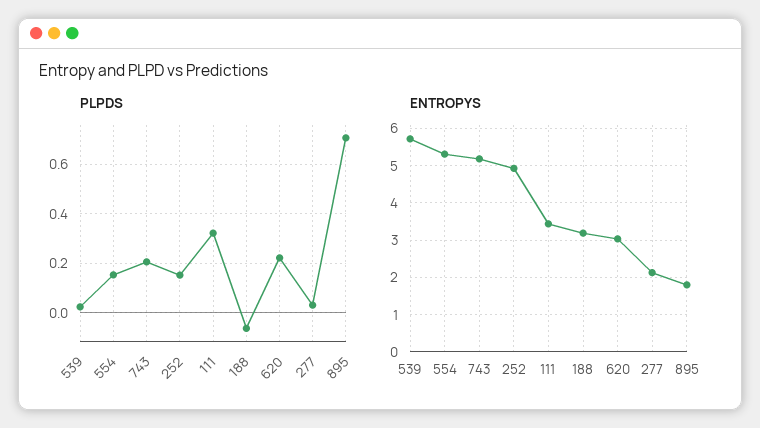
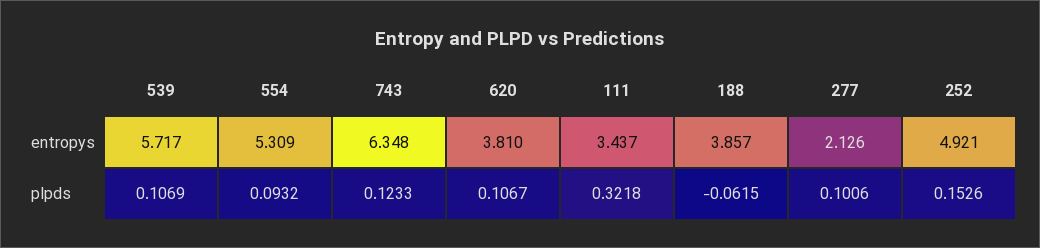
PLPDS, 539: 0.025 -> 0.1069
PLPDS, 554: 0.15 -> 0.0932
PLPDS, 743: 0.2 -> 0.1233
PLPDS, 620: 0.225 -> 0.1067
PLPDS, 277: 0.025 -> 0.1006
PLPDS, 895: 0.7 -> none
ENTROPYS, 743: 5.2 -> 6.348
ENTROPYS, 188: 3.2 -> 3.857
ENTROPYS, 620: 3 -> 3.81
ENTROPYS, 895: 1.8 -> none

